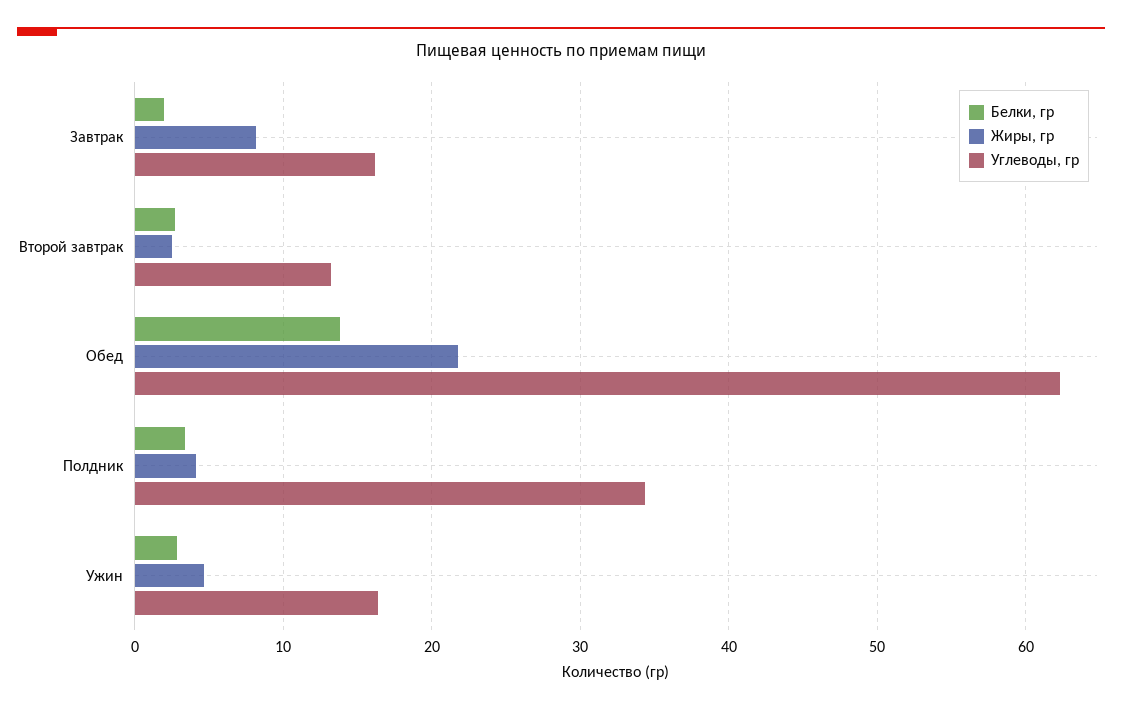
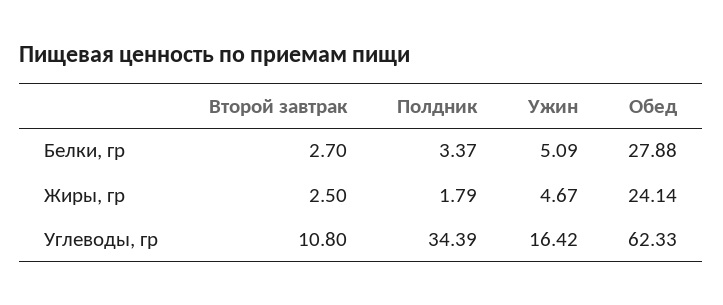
Белки, гр, Завтрак: 2 -> none
Жиры, гр, Завтрак: 8 -> none
Углеводы, гр, Завтрак: 16 -> none
Углеводы, гр, Второй завтрак: 13 -> 10.8
Белки, гр, Обед: 14 -> 27.88
Жиры, гр, Обед: 22 -> 24.14
Жиры, гр, Полдник: 4 -> 1.79
Белки, гр, Ужин: 3 -> 5.09

